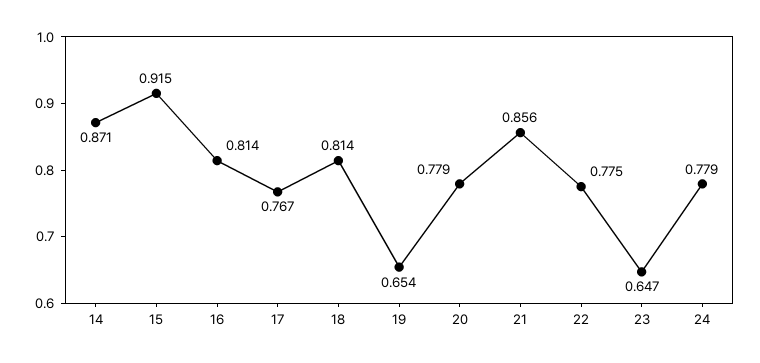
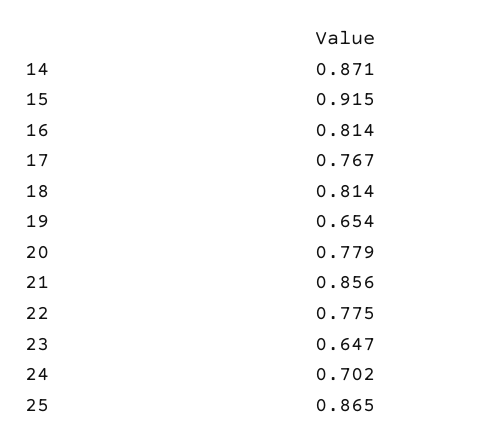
24: 0.779 -> 0.702
25: none -> 0.865

